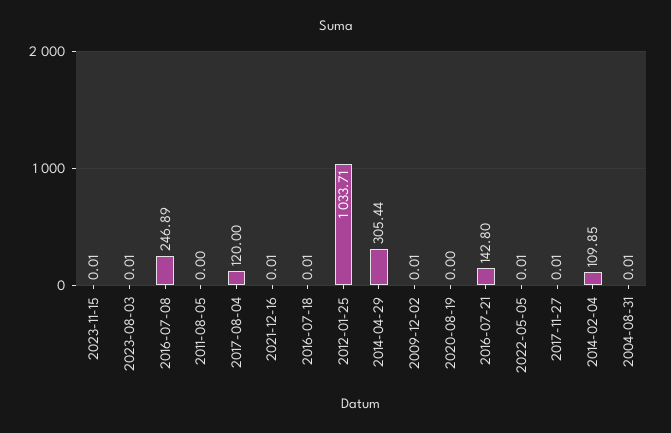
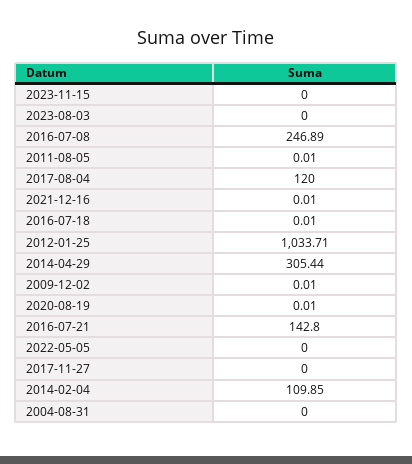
2023-11-15: 0.01 -> 0
2023-08-03: 0.01 -> 0
2011-08-05: 0 -> 0.01
2020-08-19: 0 -> 0.01
2022-05-05: 0.01 -> 0
2017-11-27: 0.01 -> 0
2004-08-31: 0.01 -> 0

